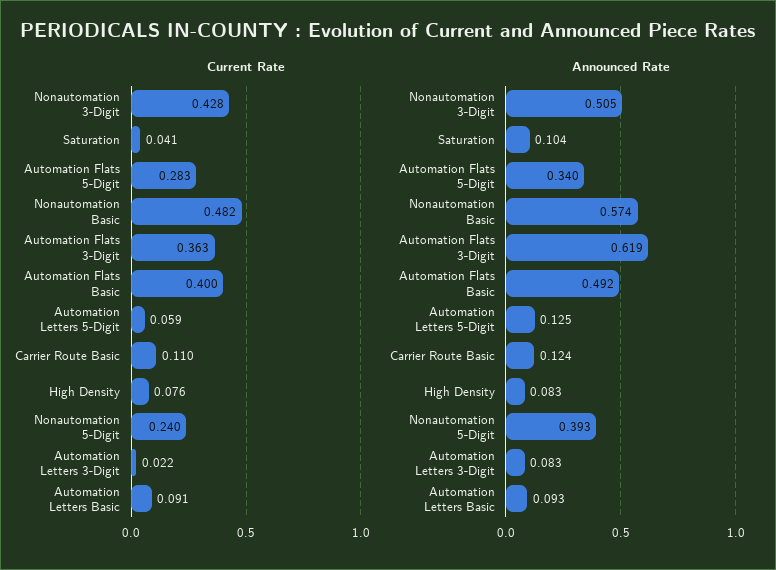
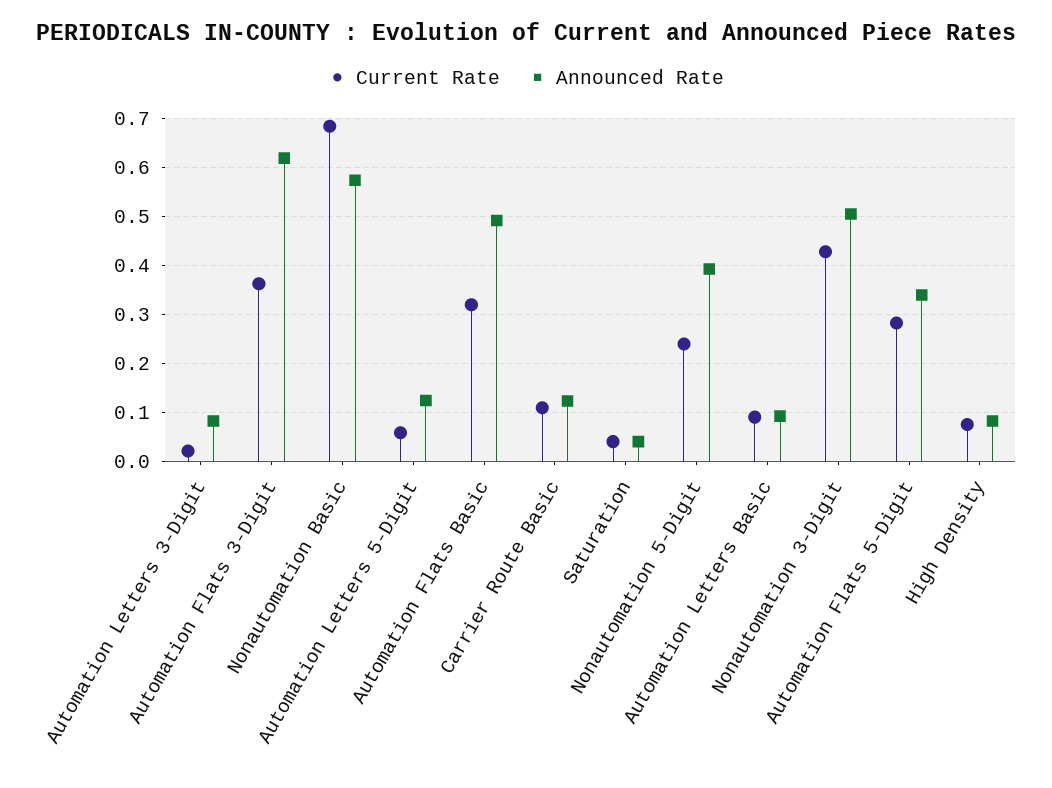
Current Rate, Nonautomation Basic: 0.482 -> 0.68
Current Rate, Automation Flats Basic: 0.4 -> 0.32
Announced Rate, Saturation: 0.104 -> 0.04

